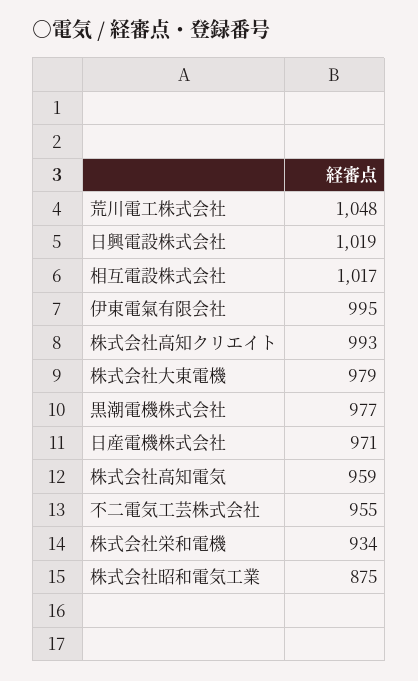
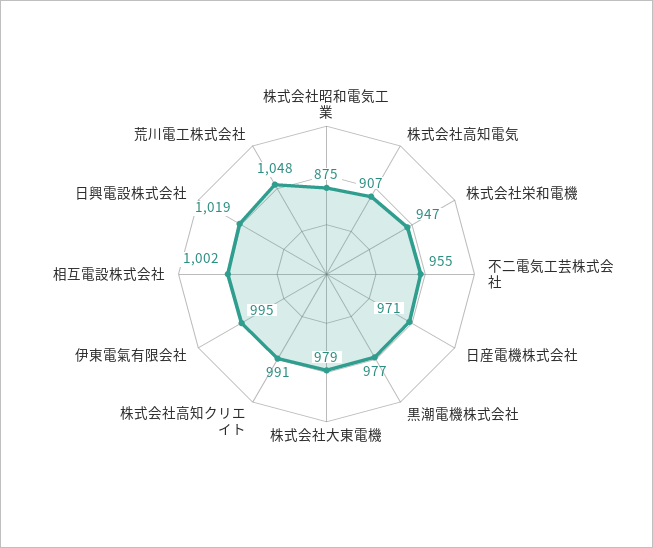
相互電設株式会社: 1017 -> 1002
株式会社高知クリエイト: 993 -> 991
株式会社高知電気: 959 -> 907
株式会社栄和電機: 934 -> 947

